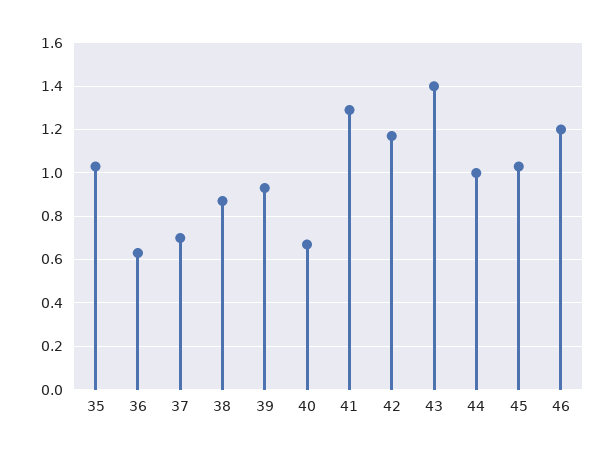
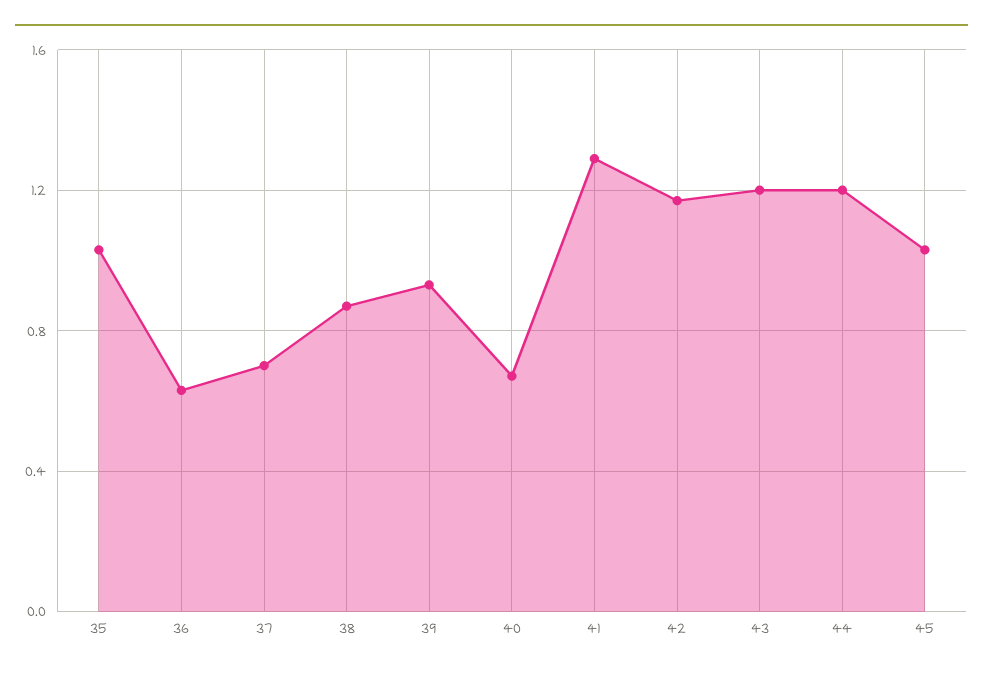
43: 1.4 -> 1.2
44: 1 -> 1.2
46: 1.2 -> none

